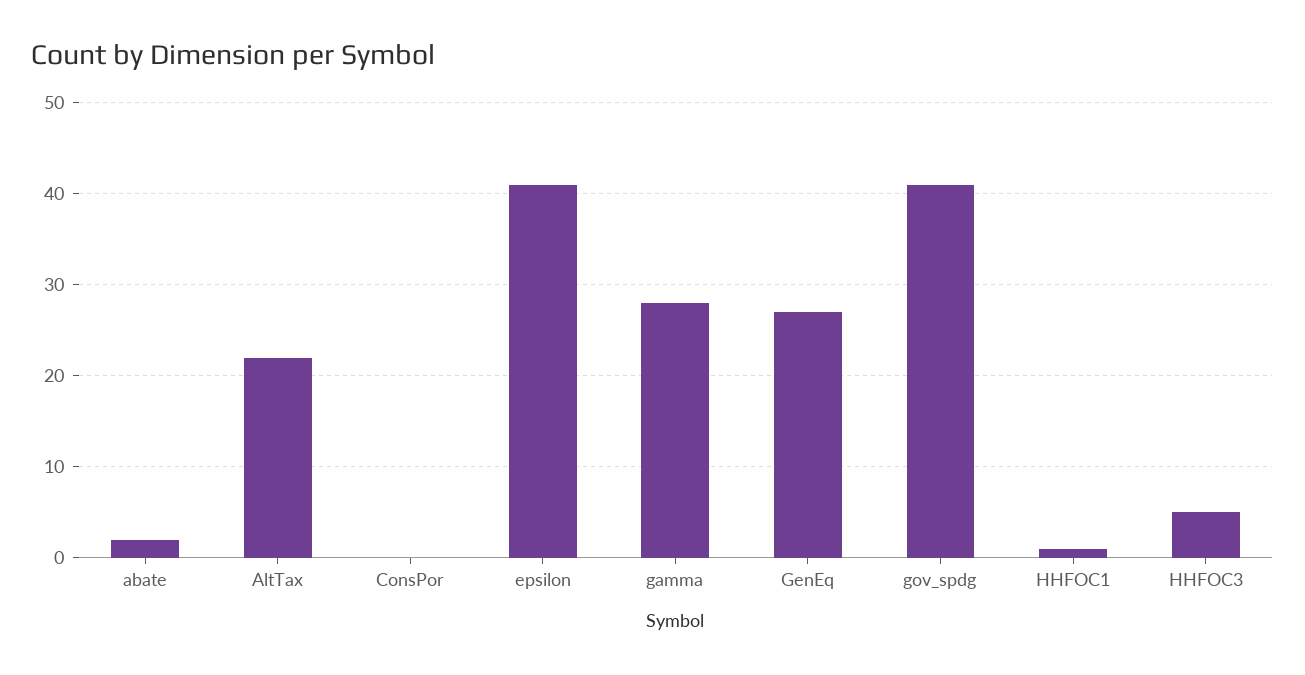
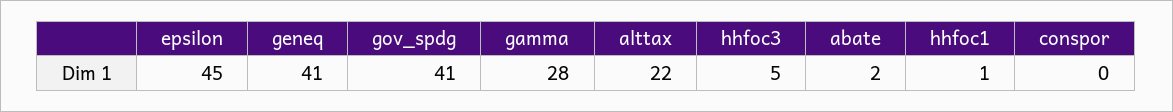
epsilon: 41 -> 45
GenEq: 27 -> 41

